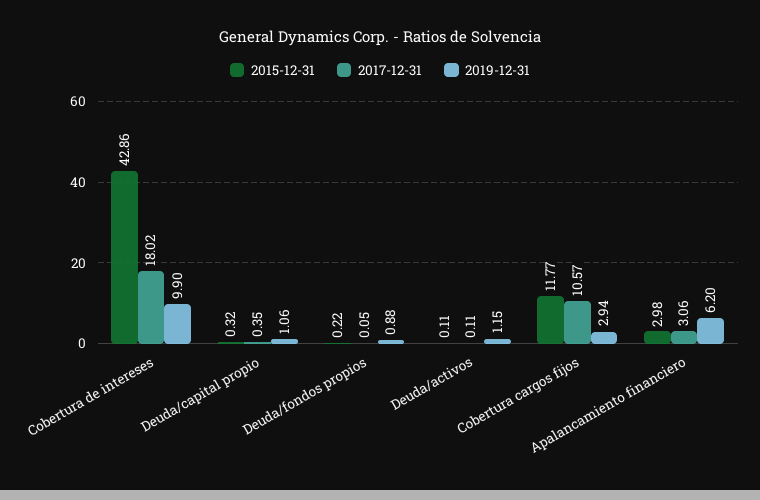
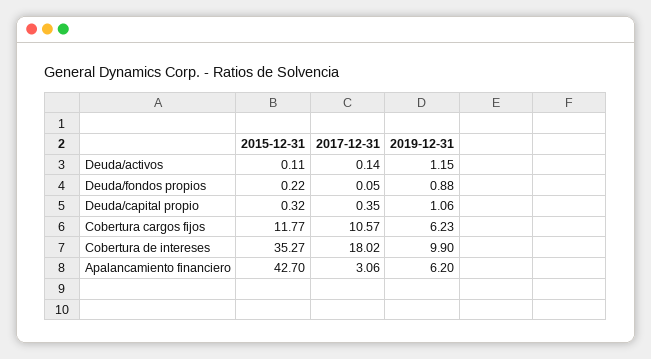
2015-12-31, Cobertura de intereses: 42.86 -> 35.27
2017-12-31, Deuda/activos: 0.11 -> 0.14
2019-12-31, Cobertura cargos fijos: 2.94 -> 6.23
2015-12-31, Apalancamiento financiero: 2.98 -> 42.7

